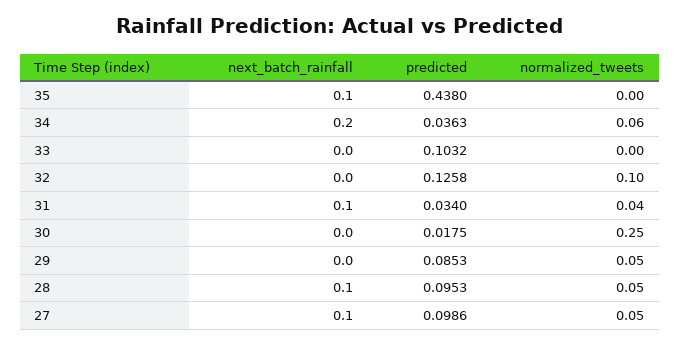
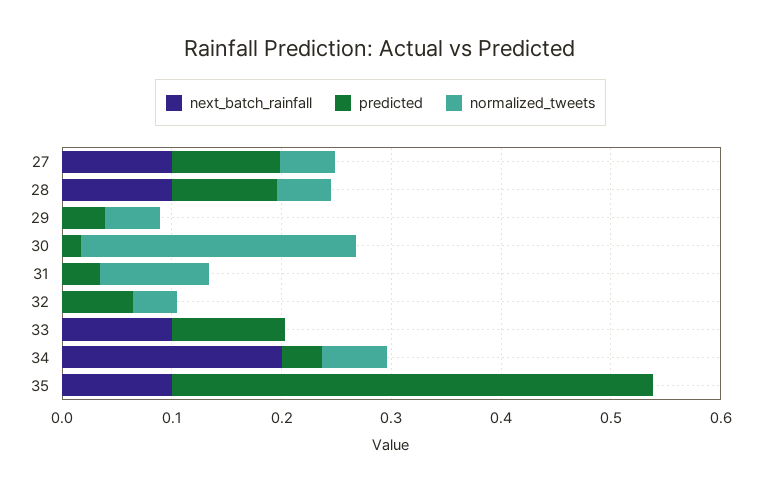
next_batch_rainfall, 33: 0 -> 0.1
predicted, 32: 0.1258 -> 0.06
normalized_tweets, 32: 0.1 -> 0.04
next_batch_rainfall, 31: 0.1 -> 0
normalized_tweets, 31: 0.04 -> 0.1
predicted, 29: 0.0853 -> 0.04

